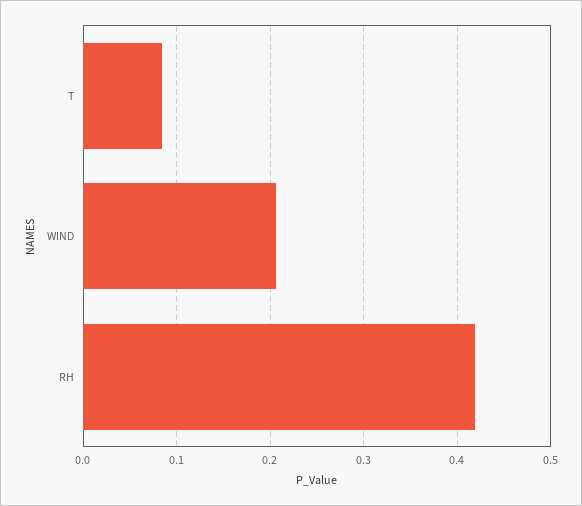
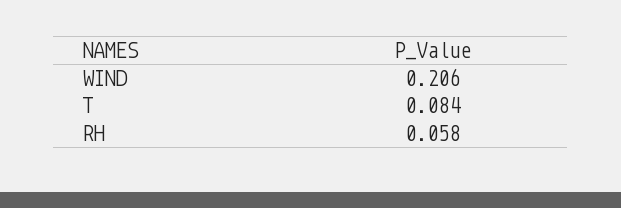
RH: 0.42 -> 0.058

